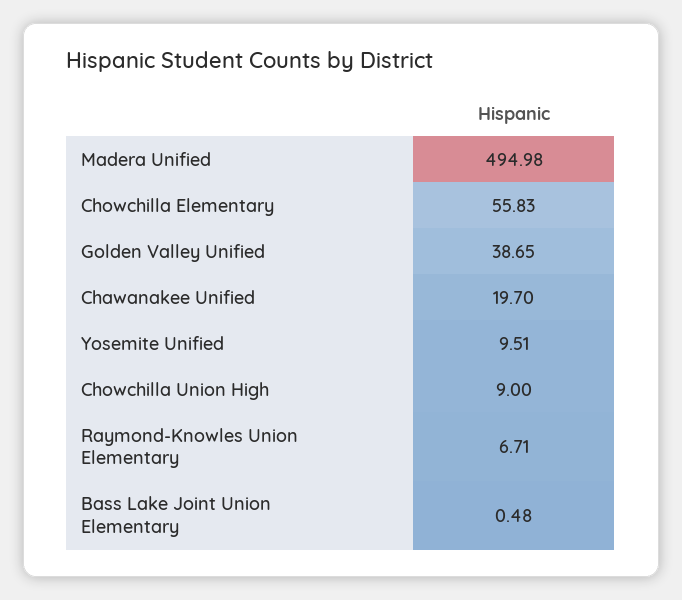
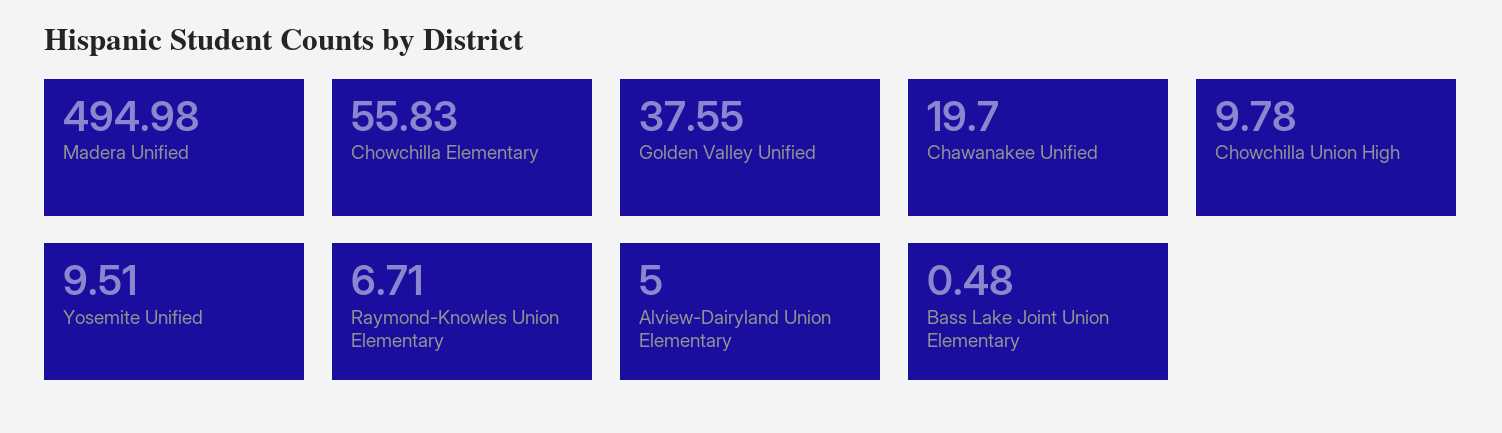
Golden Valley Unified: 38.65 -> 37.55
Chowchilla Union High: 9 -> 9.78
Alview-Dairyland Union Elementary: none -> 5

